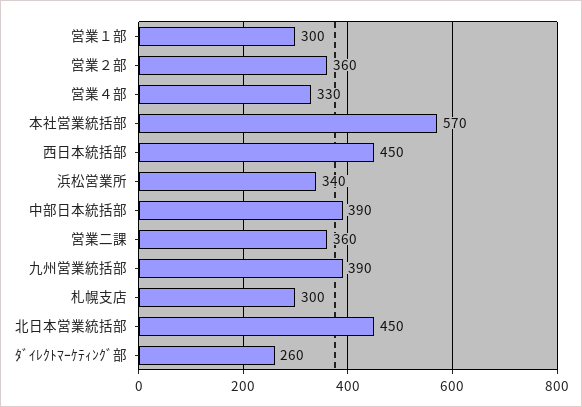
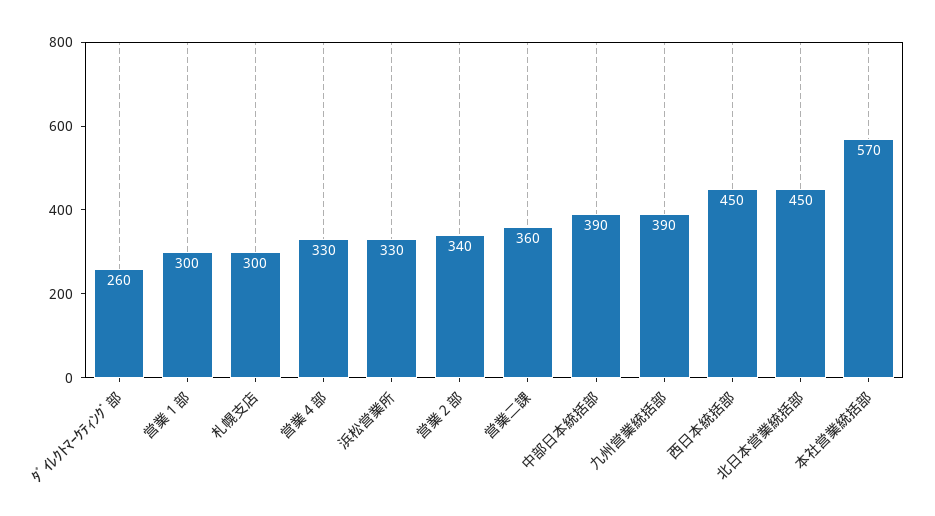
営業２部: 360 -> 340
浜松営業所: 340 -> 330

